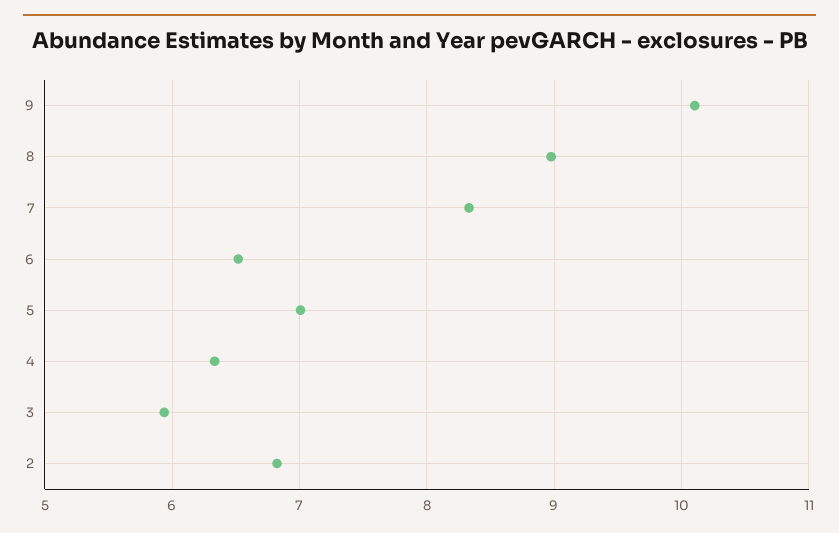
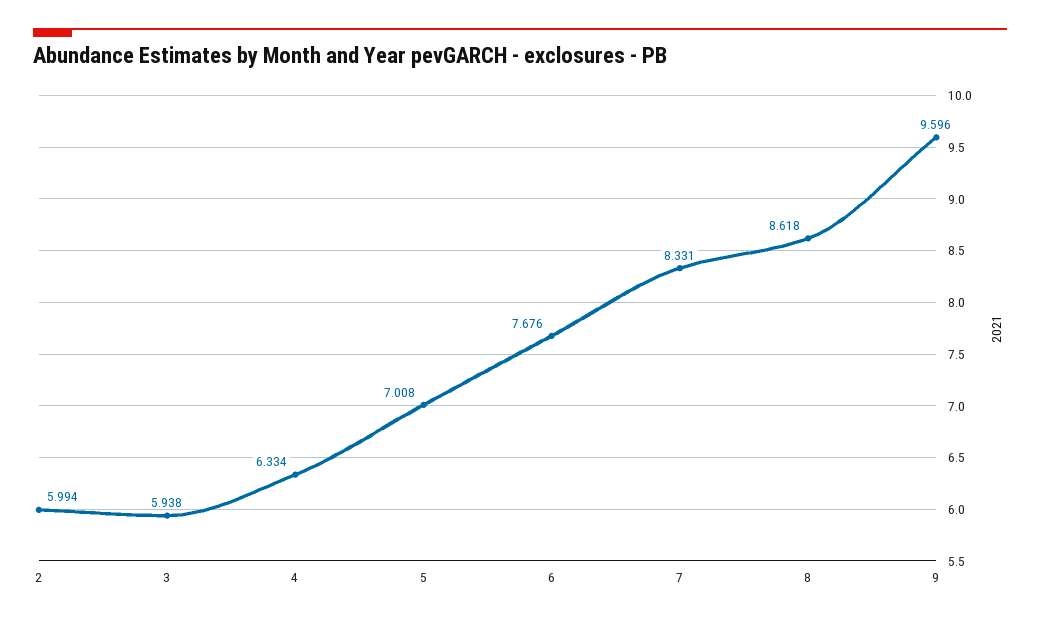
9: 10.1 -> 9.596
8: 9 -> 8.618
6: 6.5 -> 7.676
2: 6.8 -> 5.994

